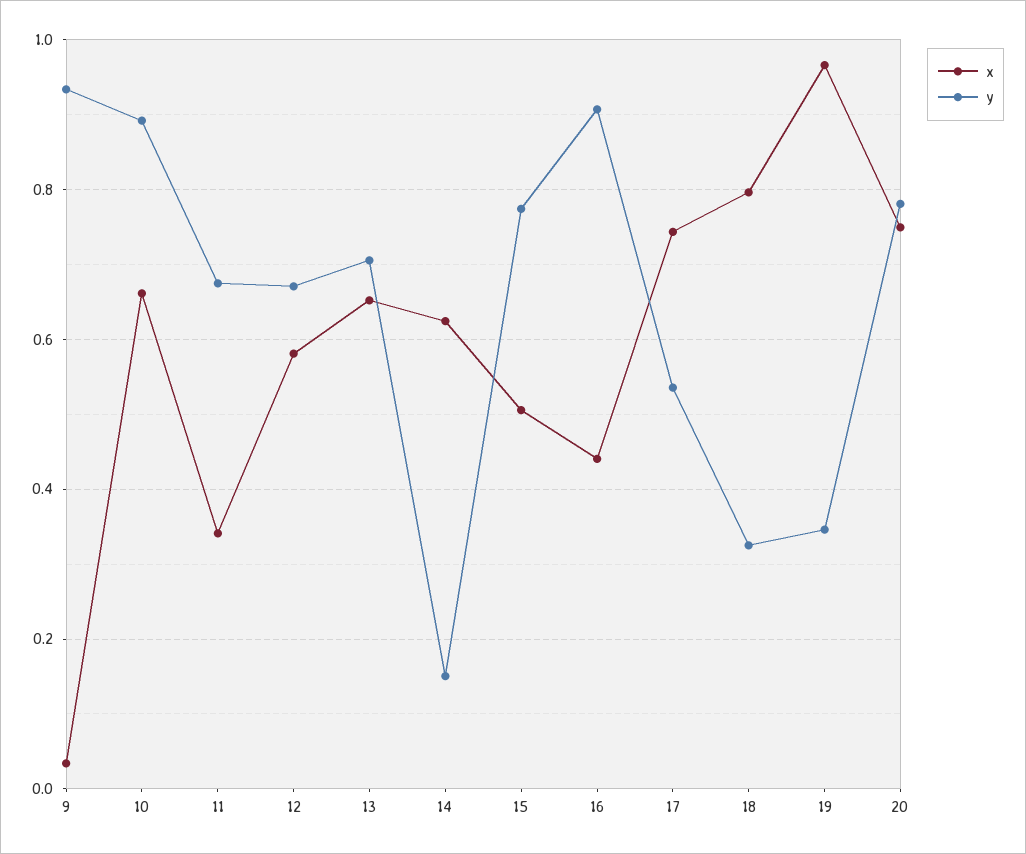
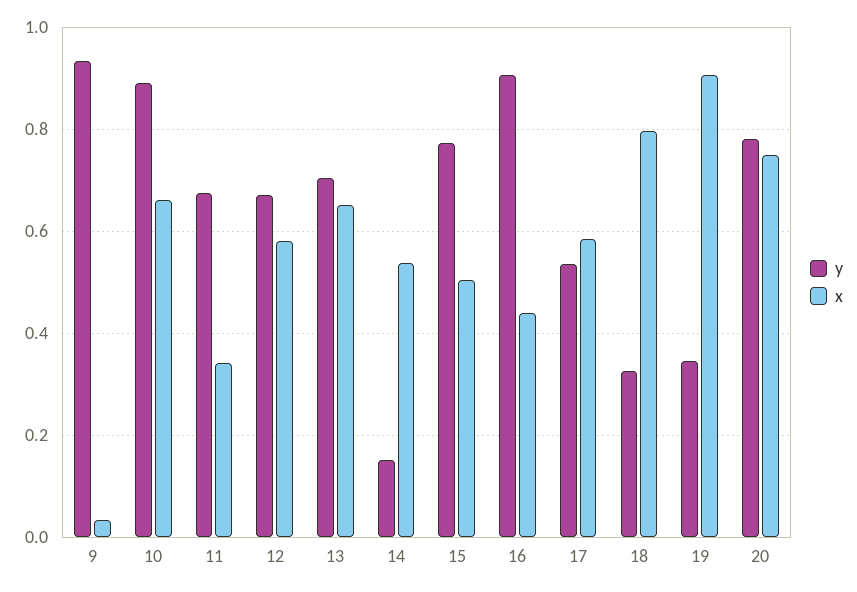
x, 14: 0.62 -> 0.54
x, 17: 0.74 -> 0.58
x, 19: 0.96 -> 0.9

